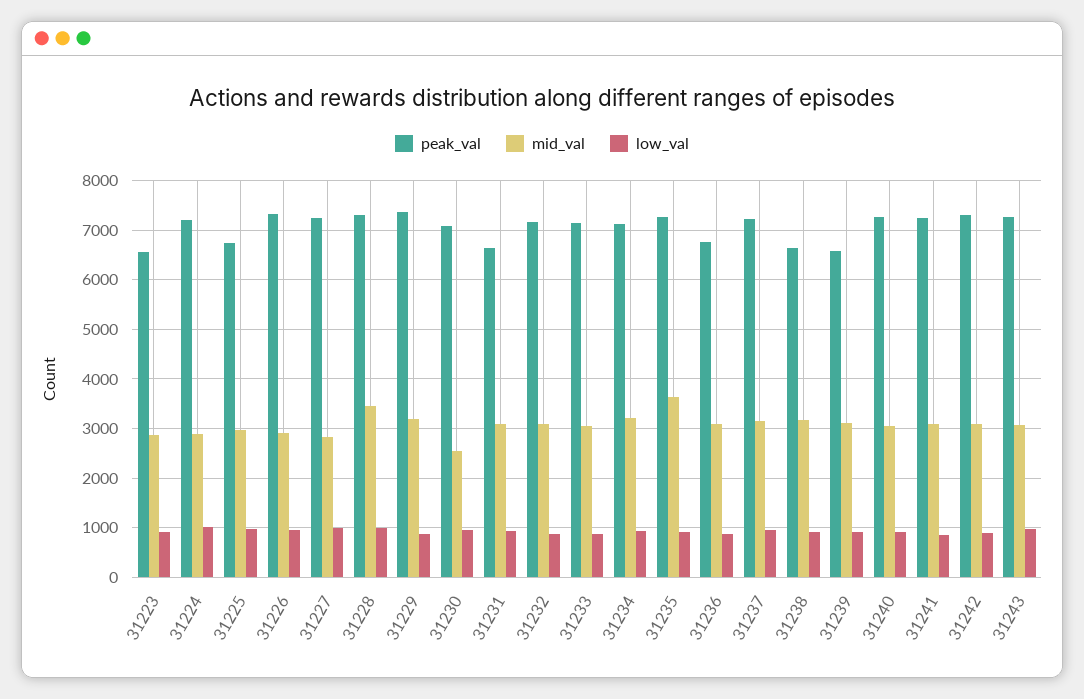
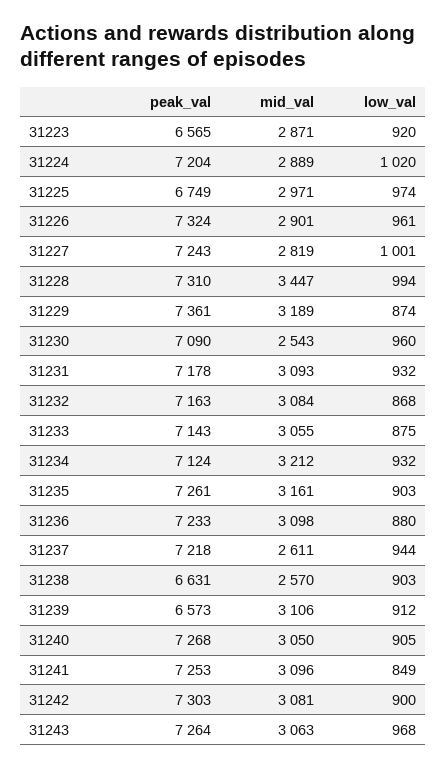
peak_val, 31231: 6600 -> 7178
mid_val, 31235: 3600 -> 3161
peak_val, 31236: 6800 -> 7233
mid_val, 31237: 3200 -> 2611
mid_val, 31238: 3200 -> 2570

